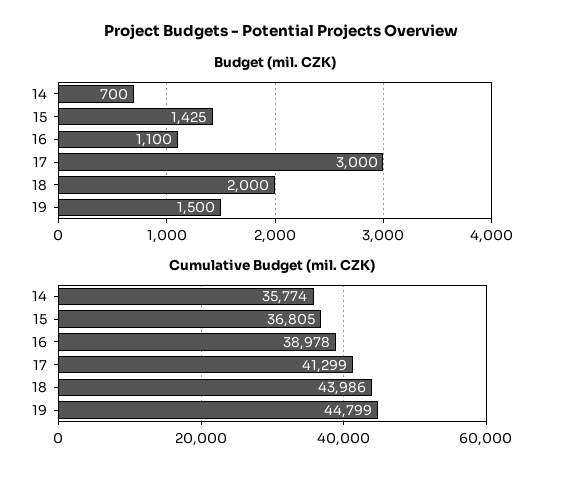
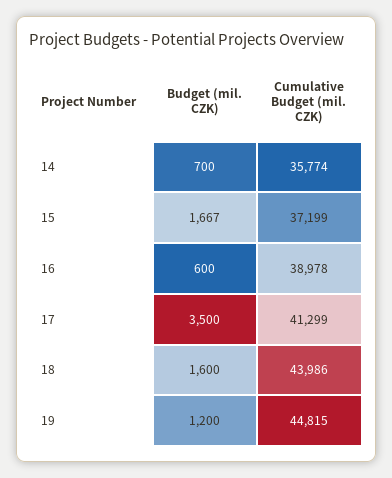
Budget (mil. CZK), 15: 1425 -> 1667
Budget (mil. CZK), 16: 1100 -> 600
Budget (mil. CZK), 17: 3000 -> 3500
Budget (mil. CZK), 18: 2000 -> 1600
Budget (mil. CZK), 19: 1500 -> 1200
Cumulative Budget (mil. CZK), 15: 36805 -> 37199
Cumulative Budget (mil. CZK), 19: 44799 -> 44815

